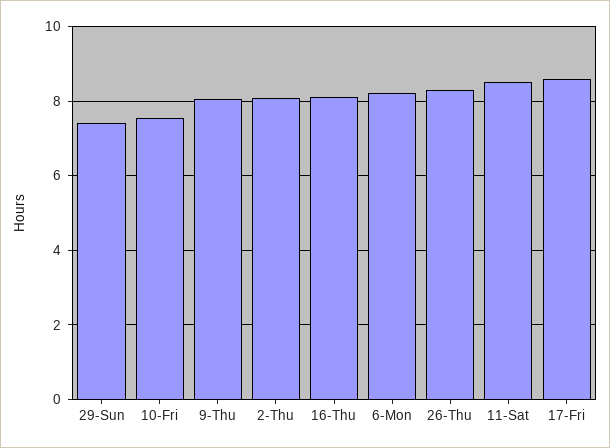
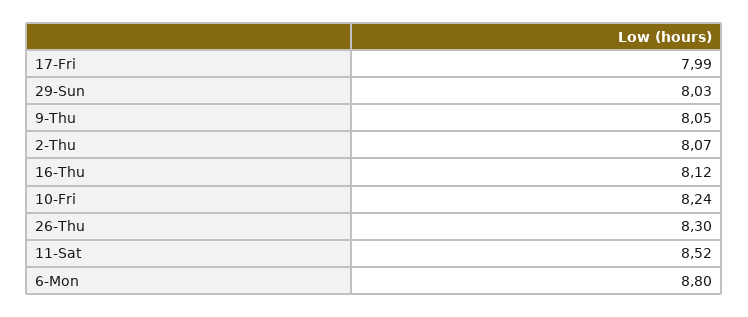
29-Sun: 7.4 -> 8.03
10-Fri: 7.6 -> 8.24
6-Mon: 8.2 -> 8.8
17-Fri: 8.6 -> 7.99

